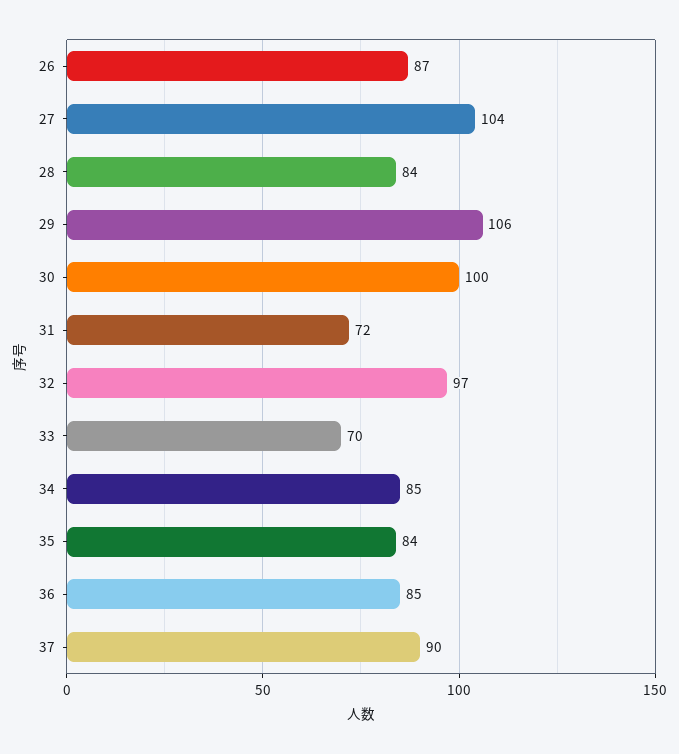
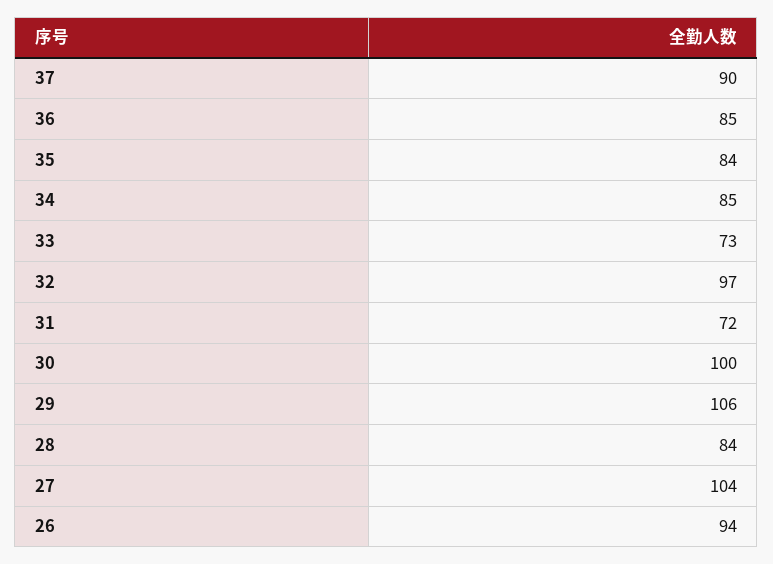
26: 87 -> 94
33: 70 -> 73

